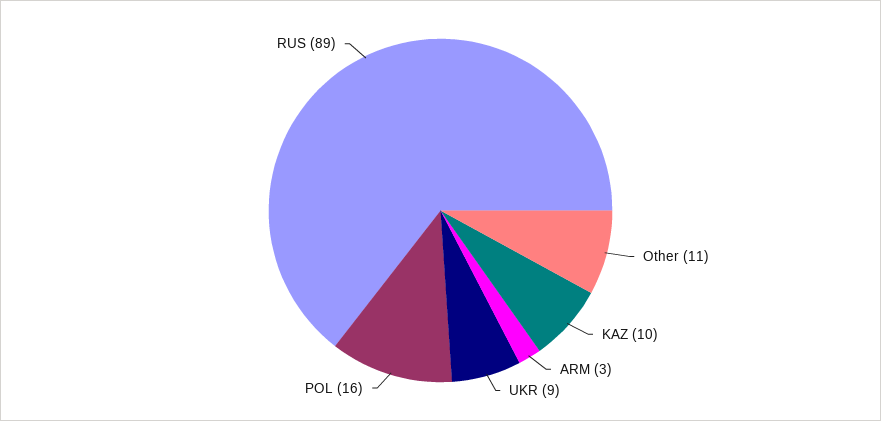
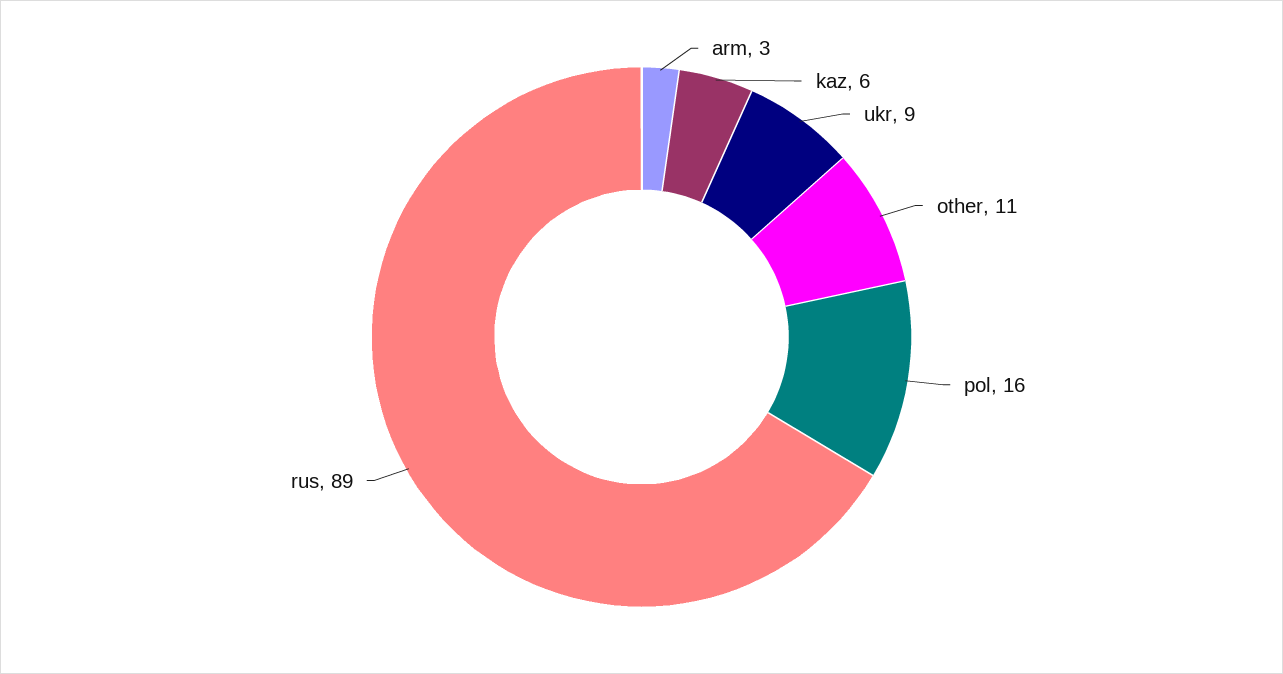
KAZ: 10 -> 6

